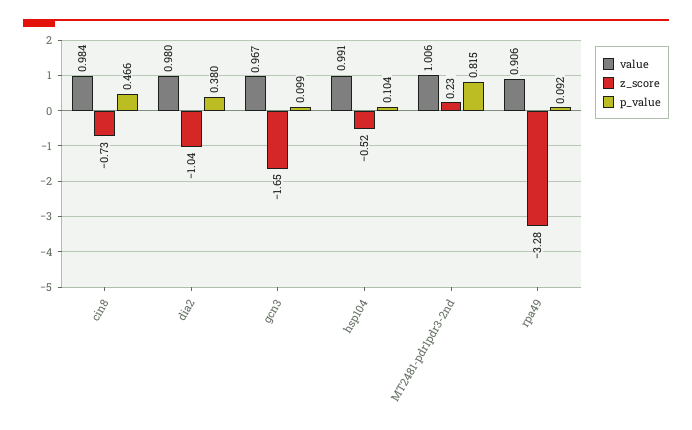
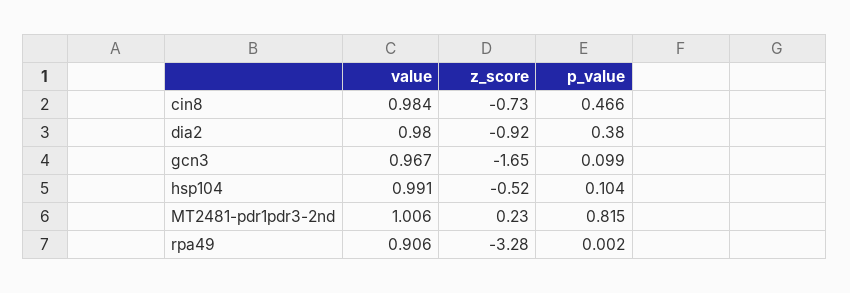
z_score, dia2: -1.04 -> -0.92
p_value, rpa49: 0.092 -> 0.002

